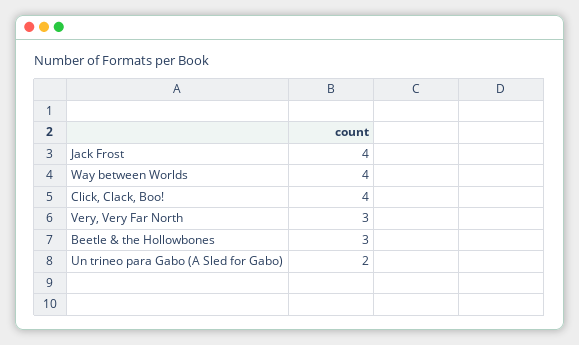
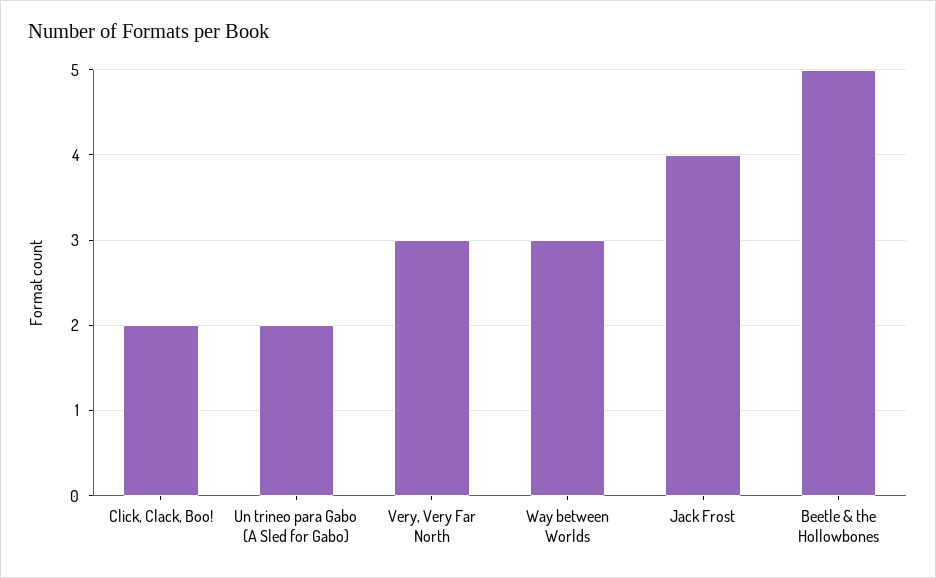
Way between Worlds: 4 -> 3
Click, Clack, Boo!: 4 -> 2
Beetle & the Hollowbones: 3 -> 5

